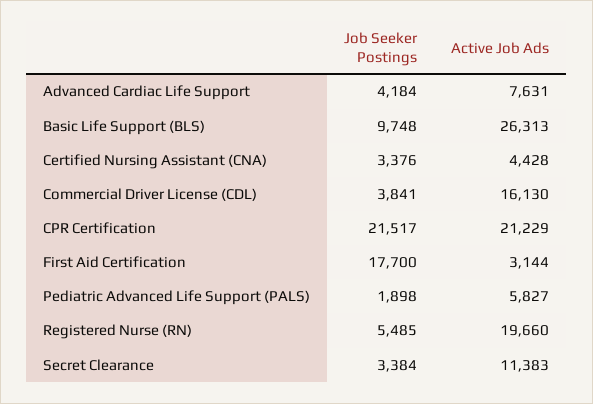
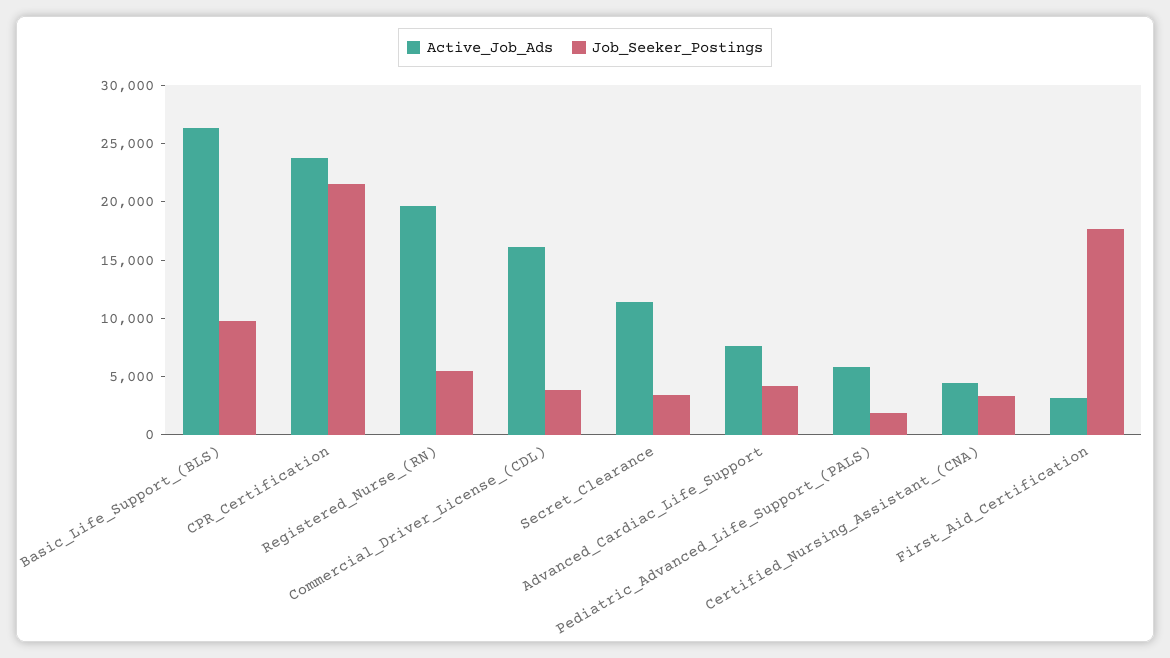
Active Job Ads, CPR Certification: 21229 -> 24000

